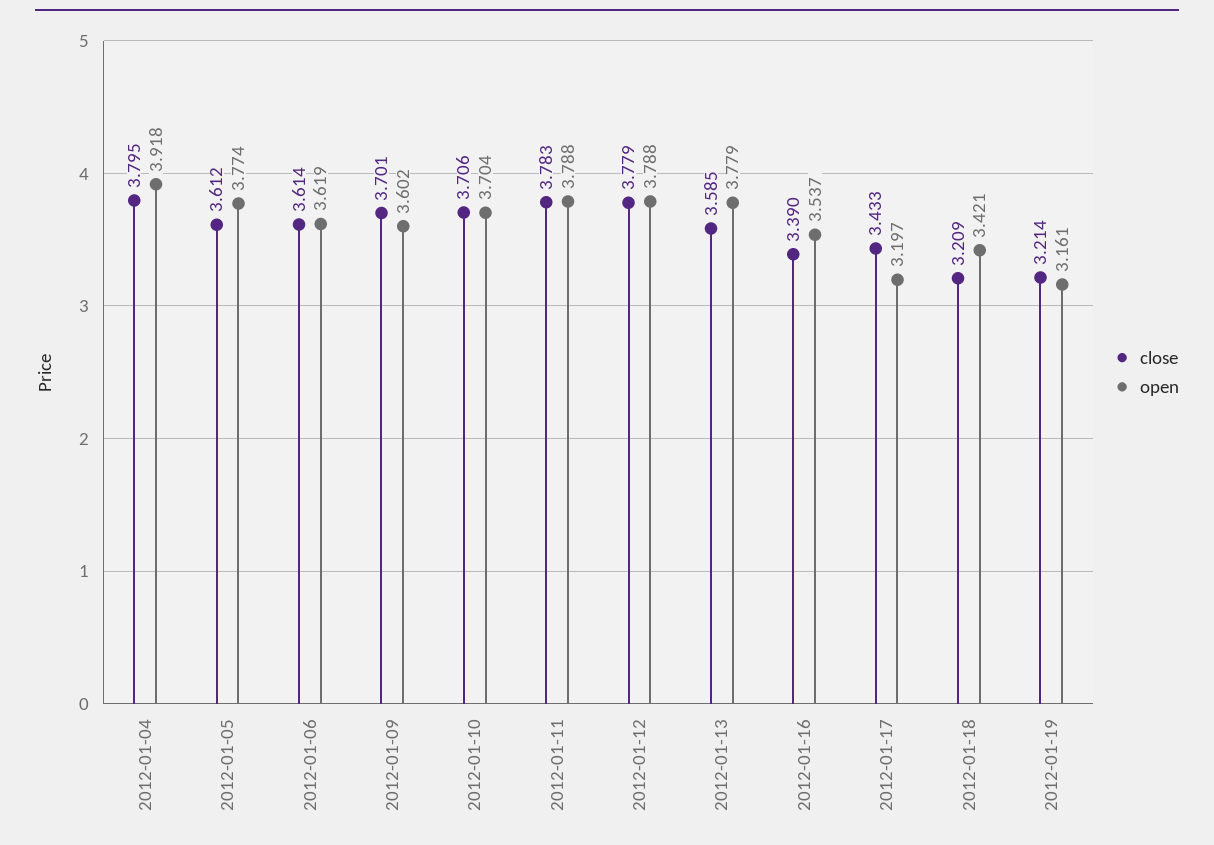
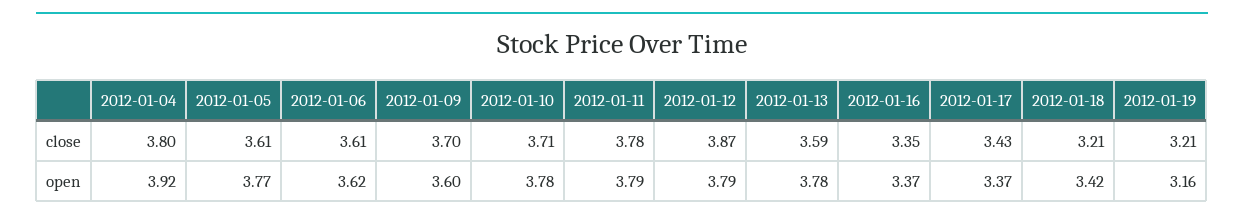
open, 2012-01-10: 3.704 -> 3.78
close, 2012-01-12: 3.779 -> 3.87
close, 2012-01-16: 3.39 -> 3.35
open, 2012-01-16: 3.537 -> 3.37
open, 2012-01-17: 3.197 -> 3.37

